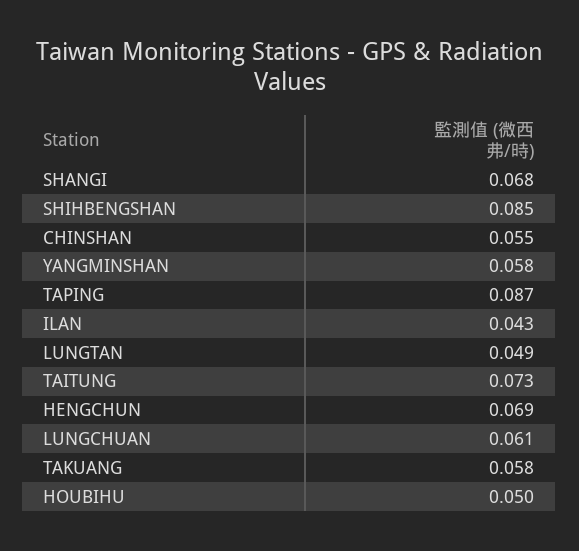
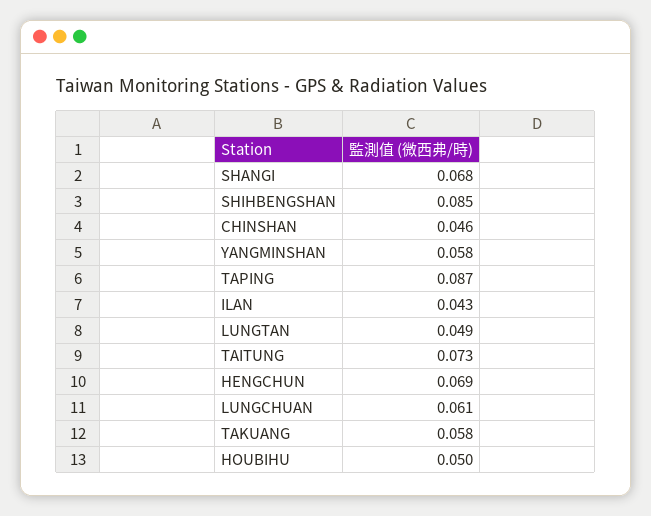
CHINSHAN: 0.055 -> 0.046

